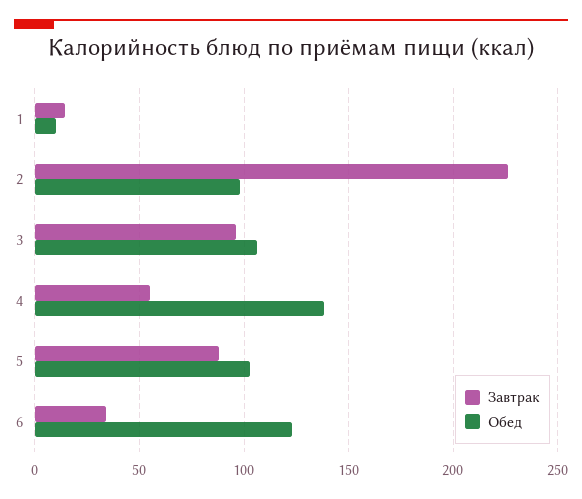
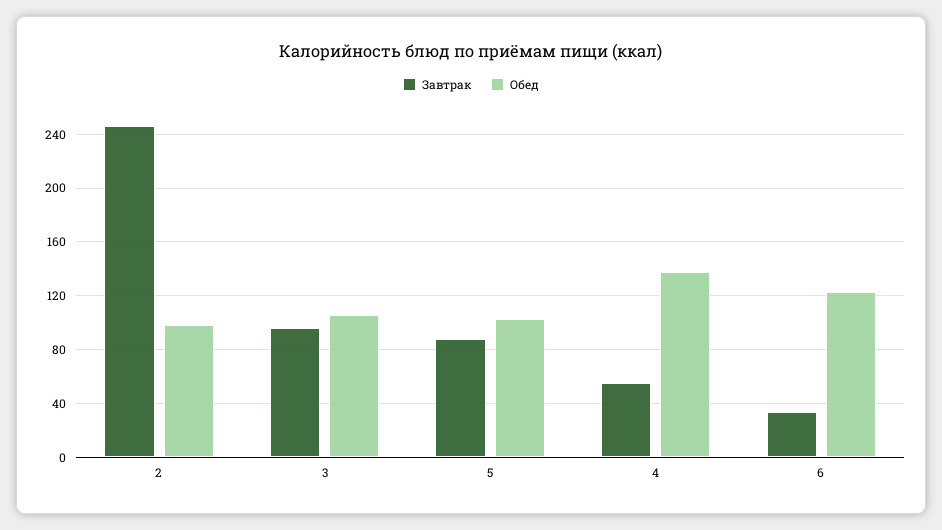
Завтрак, 1: 15 -> none
Обед, 1: 10 -> none
Завтрак, 2: 225 -> 245

